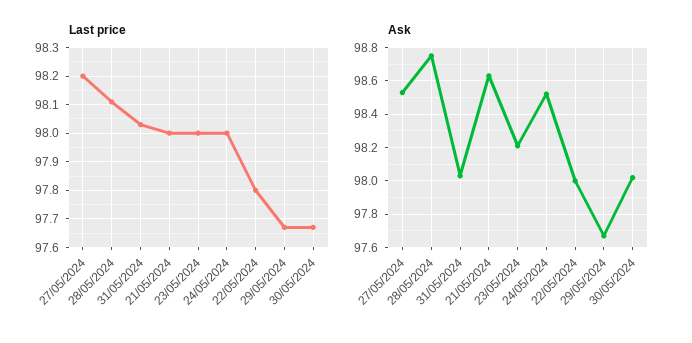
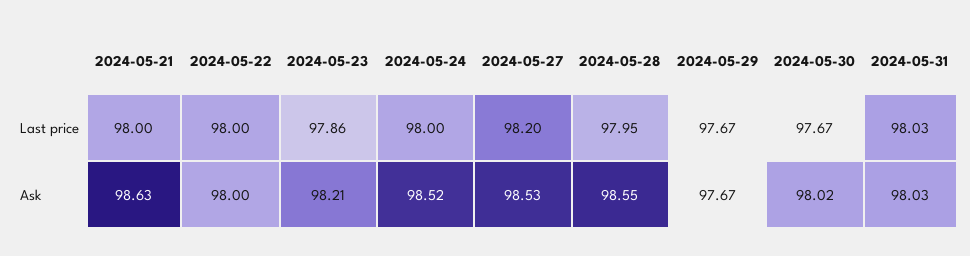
Last price, 28/05/2024: 98.1 -> 97.95
Last price, 23/05/2024: 98 -> 97.86
Last price, 22/05/2024: 97.8 -> 98
Ask, 28/05/2024: 98.75 -> 98.55

